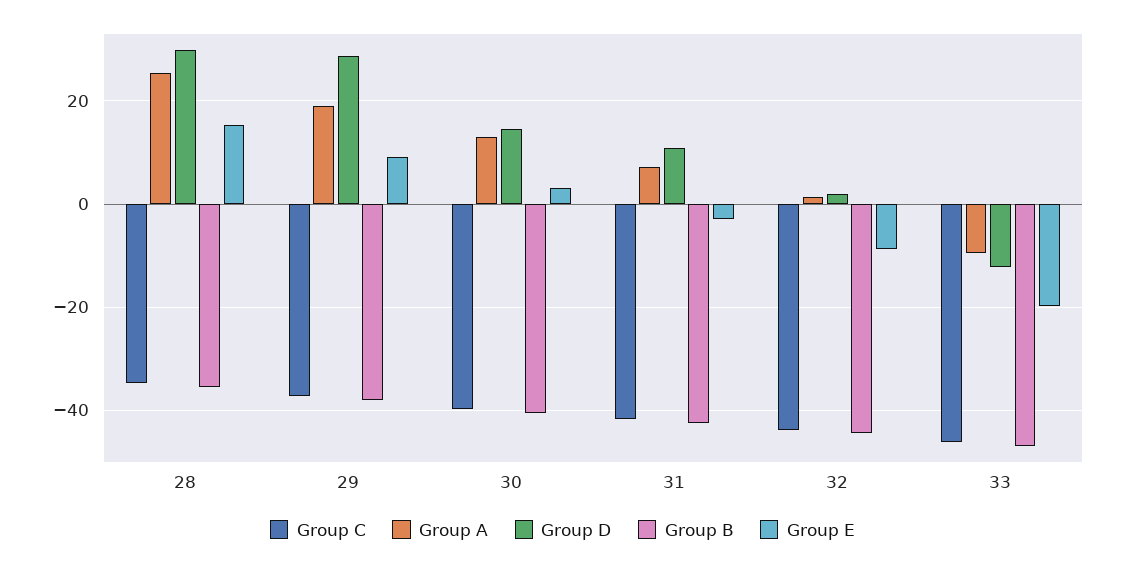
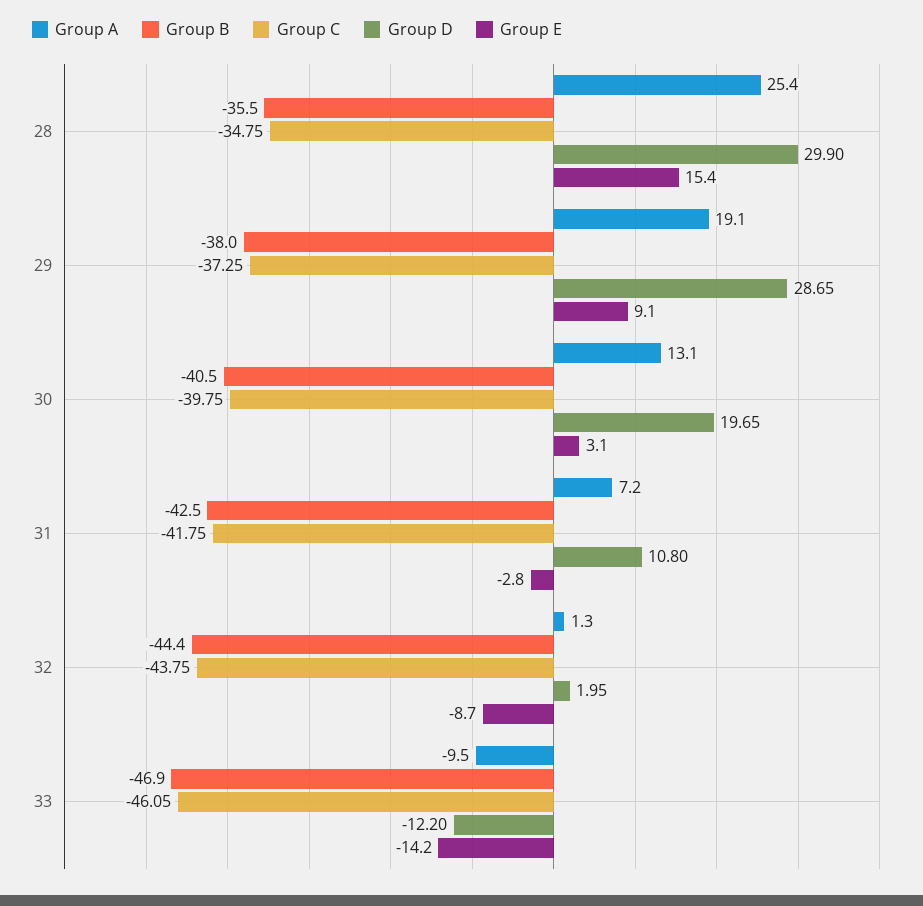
Group D, 30: 14 -> 19.65
Group E, 33: -20 -> -14.2

